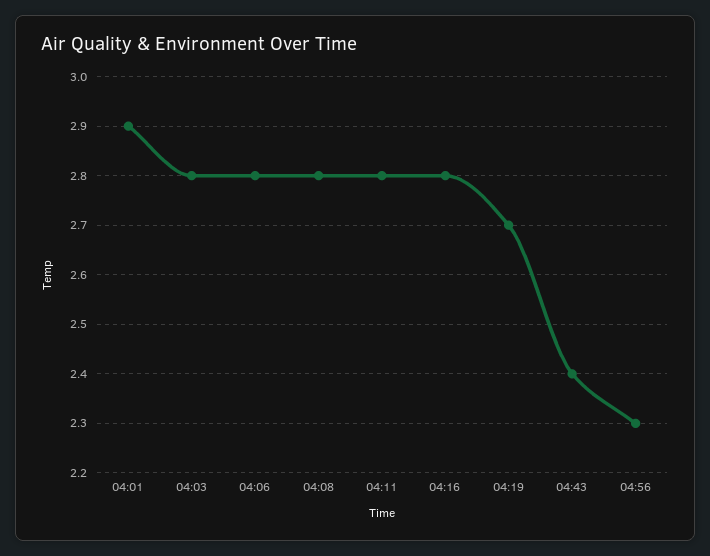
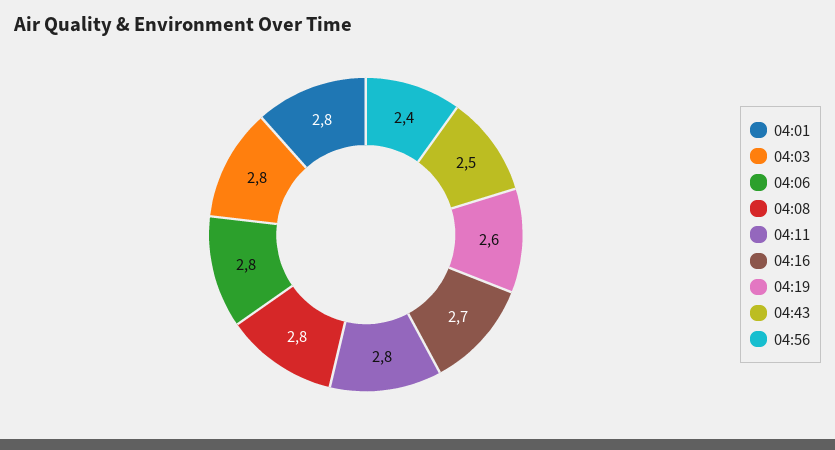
04:01: 2.9 -> 2.8
04:16: 2.8 -> 2.7
04:19: 2.7 -> 2.6
04:43: 2.4 -> 2.5
04:56: 2.3 -> 2.4

